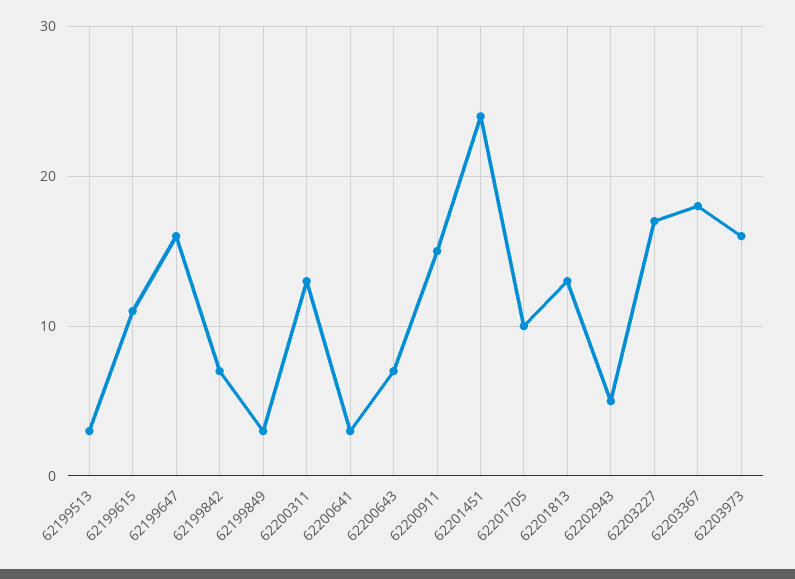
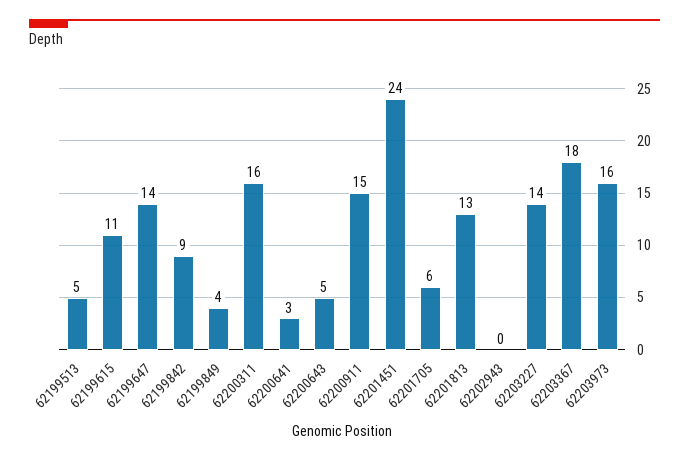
62199513: 3 -> 5
62199647: 16 -> 14
62199842: 7 -> 9
62199849: 3 -> 4
62200311: 13 -> 16
62200643: 7 -> 5
62201705: 10 -> 6
62202943: 5 -> 0
62203227: 17 -> 14

